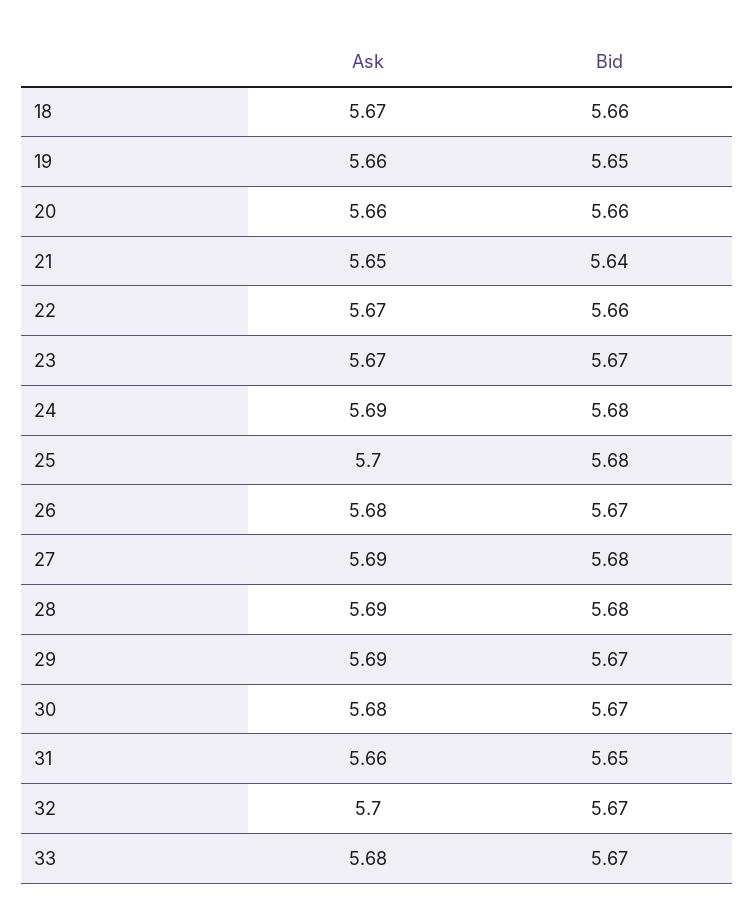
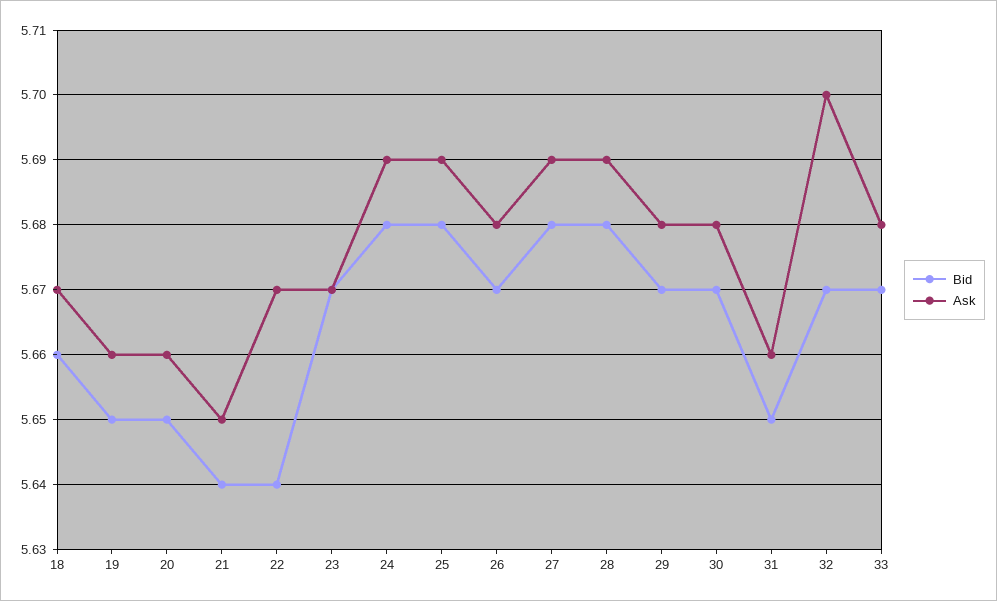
Bid, 20: 5.66 -> 5.65
Bid, 22: 5.66 -> 5.64
Ask, 25: 5.7 -> 5.69
Ask, 29: 5.69 -> 5.68

